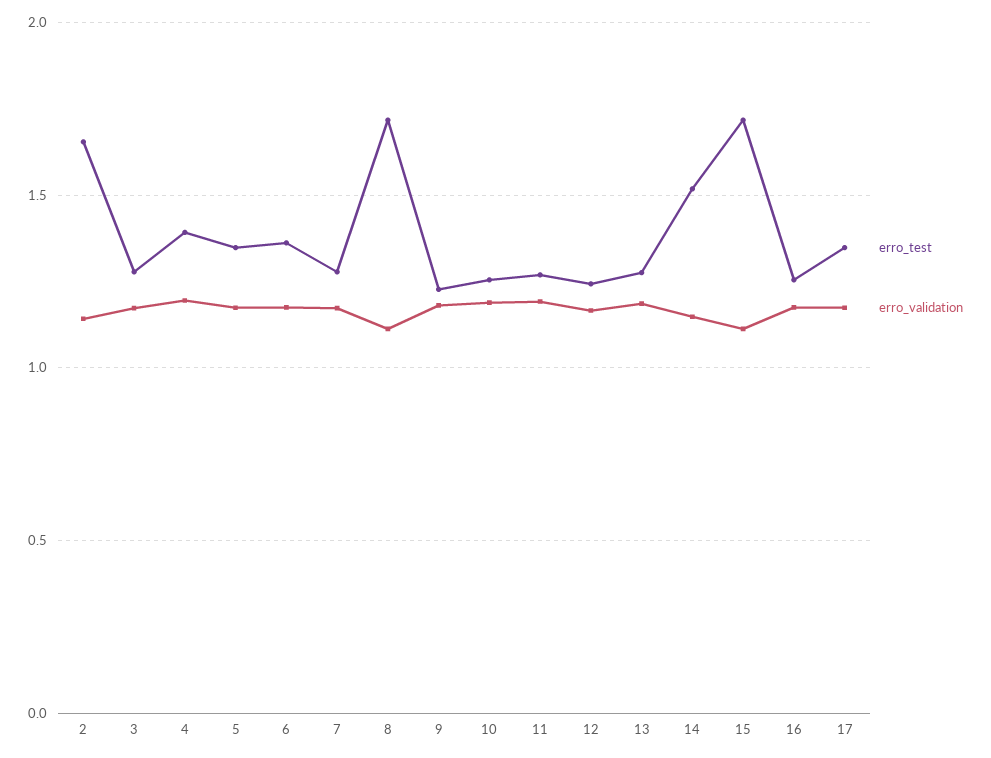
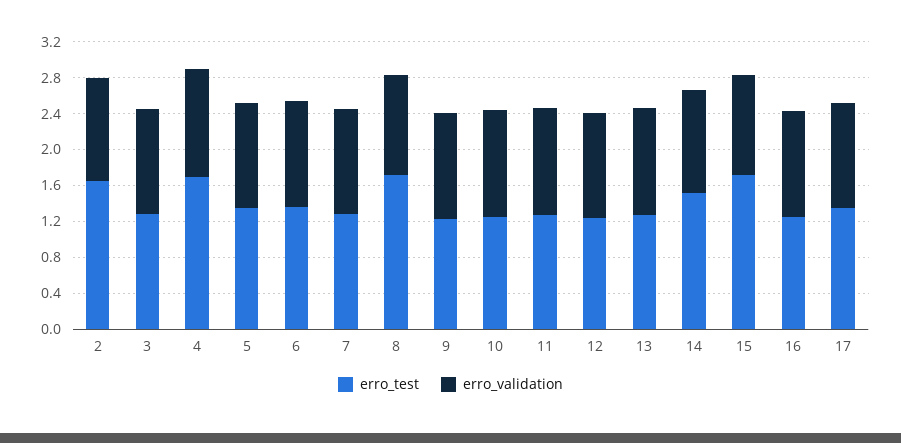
erro_test, 4: 1.4 -> 1.7

